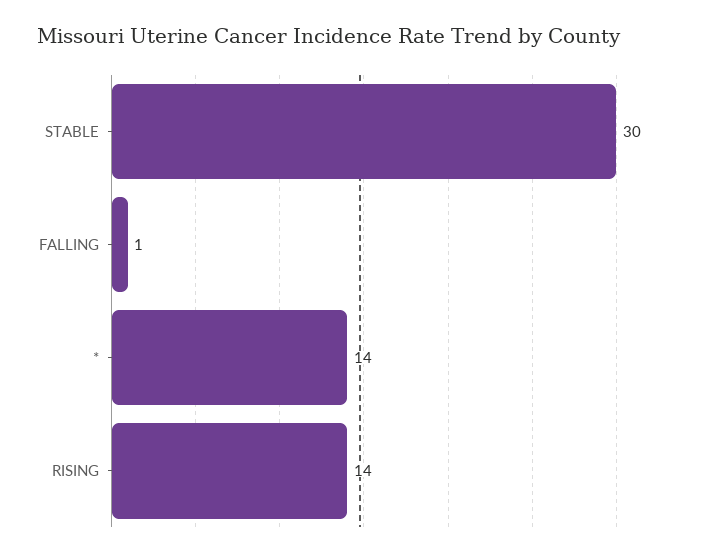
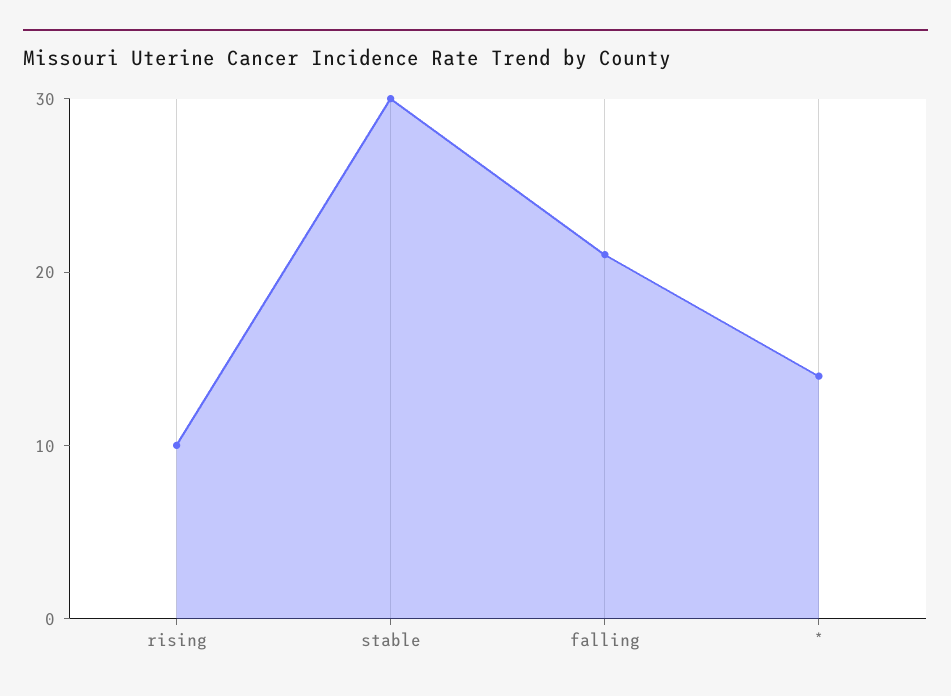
FALLING: 1 -> 21
RISING: 14 -> 10

